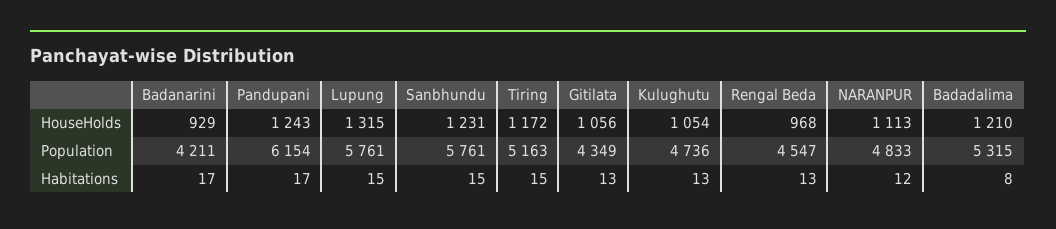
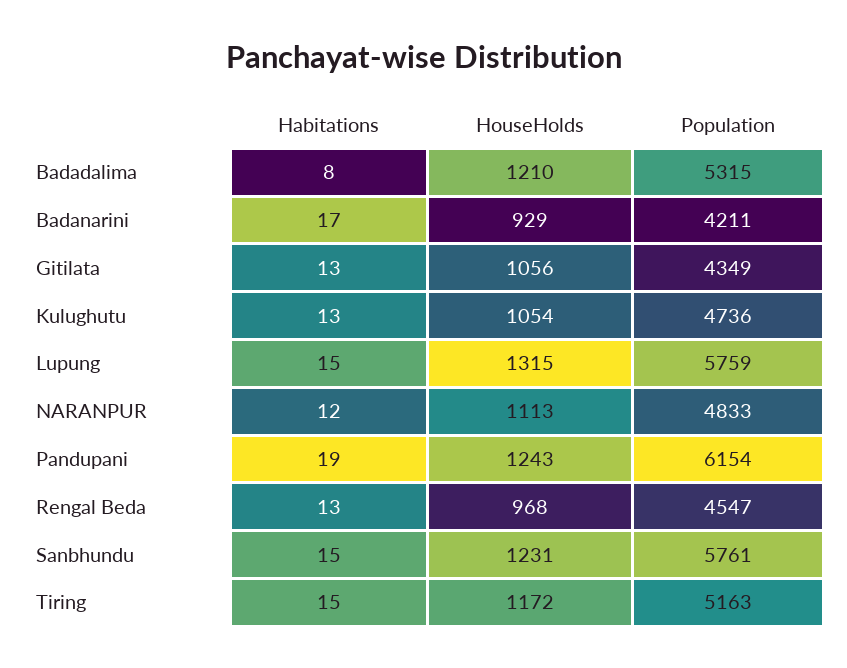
Lupung, Population: 5761 -> 5759
Pandupani, Habitations: 17 -> 19

